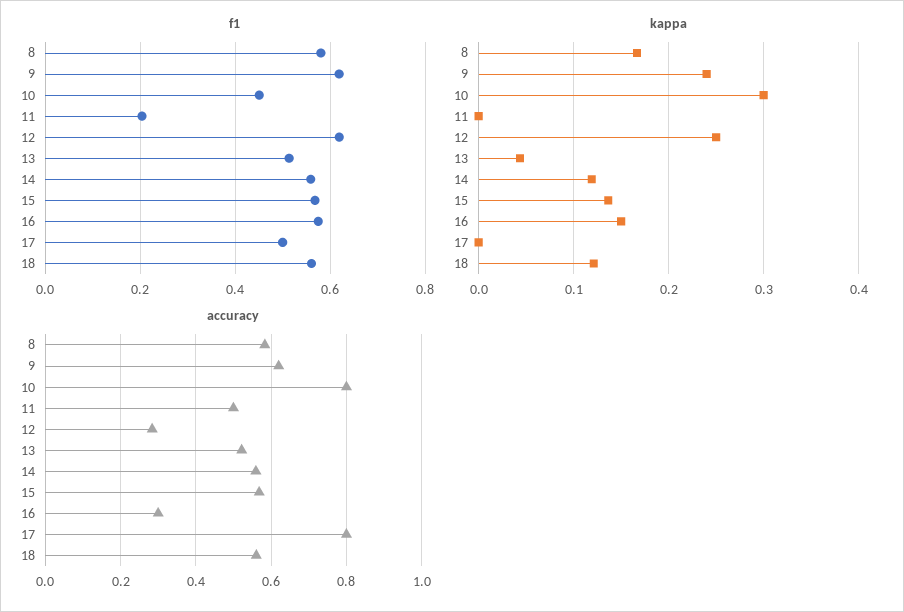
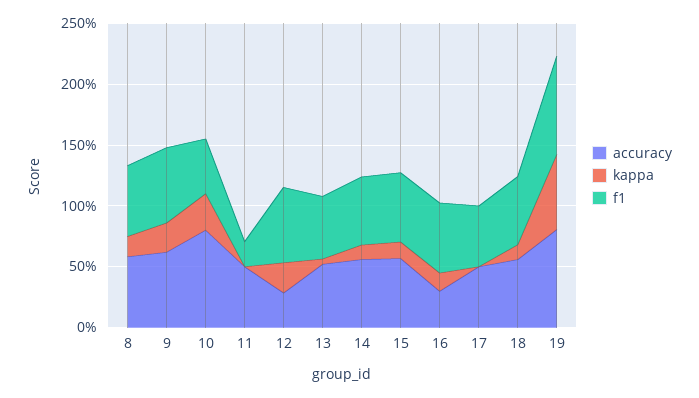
accuracy, 17: 0.8 -> 0.5
accuracy, 19: none -> 0.8
kappa, 19: none -> 0.6
f1, 19: none -> 0.8

